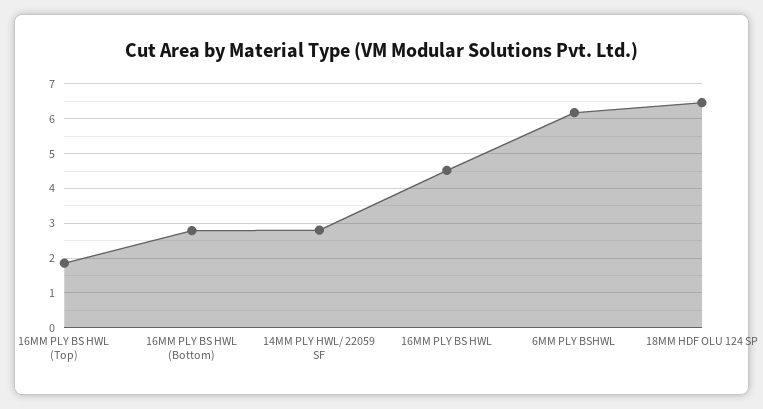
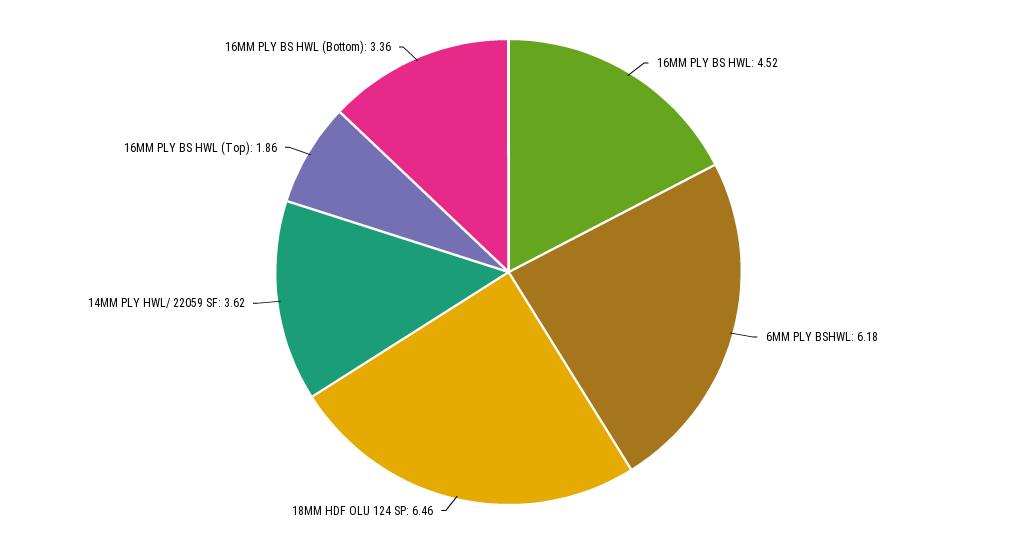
16MM PLY BS HWL (Bottom): 2.8 -> 3.36
14MM PLY HWL/ 22059 SF: 2.8 -> 3.62

